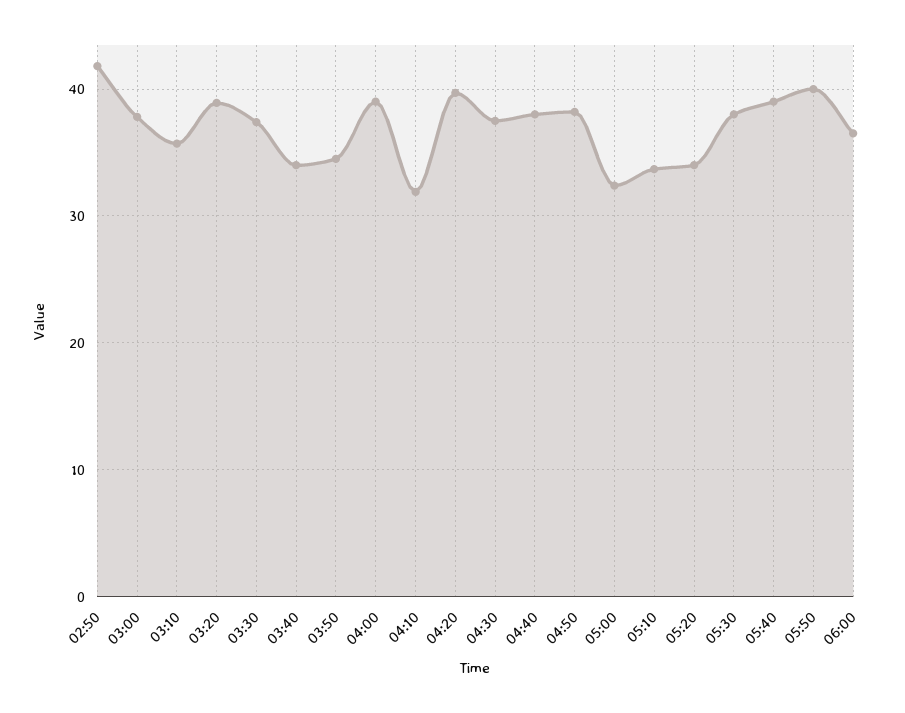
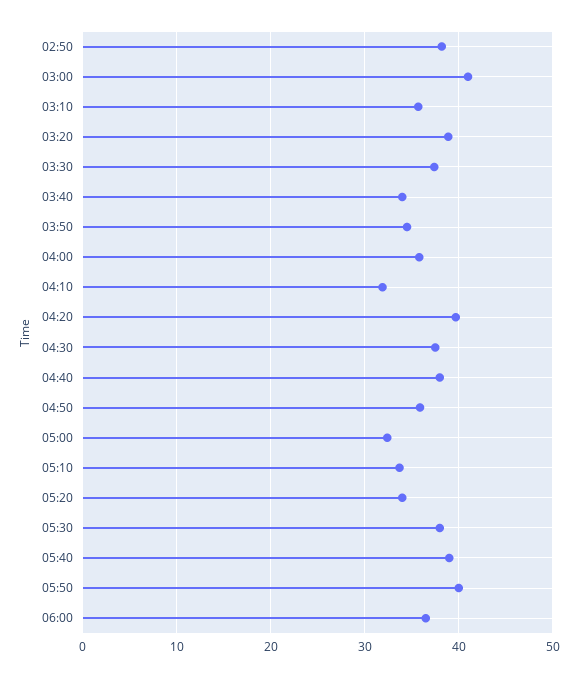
02:50: 42 -> 38
03:00: 38 -> 41
04:00: 39 -> 36
04:50: 38 -> 36

